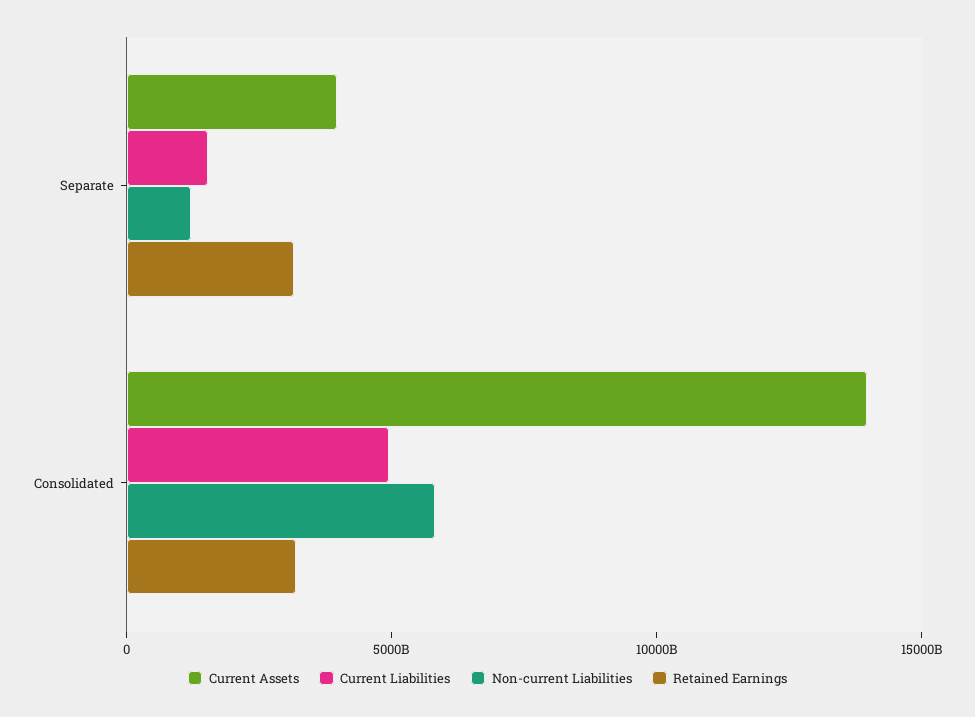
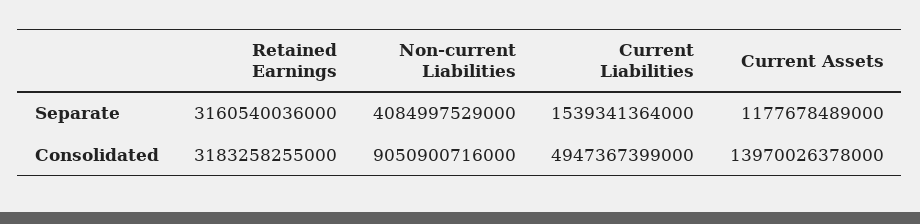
Current Assets, Separate: 4000000000000 -> 1177678489000
Non-current Liabilities, Separate: 1000000000000 -> 4084997529000
Non-current Liabilities, Consolidated: 6000000000000 -> 9050900716000

